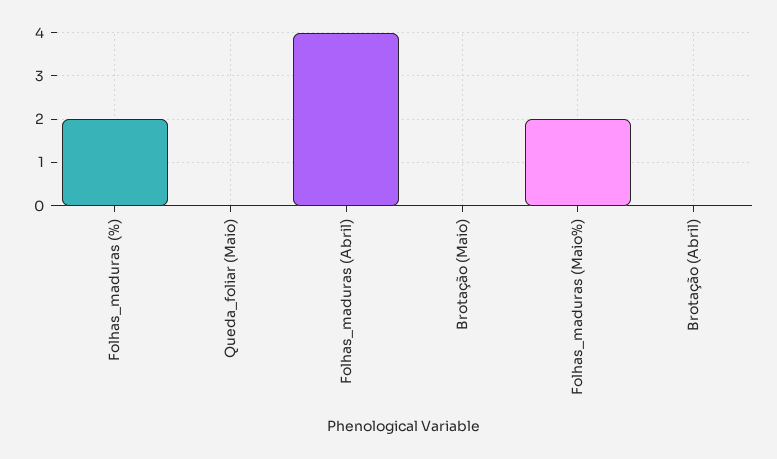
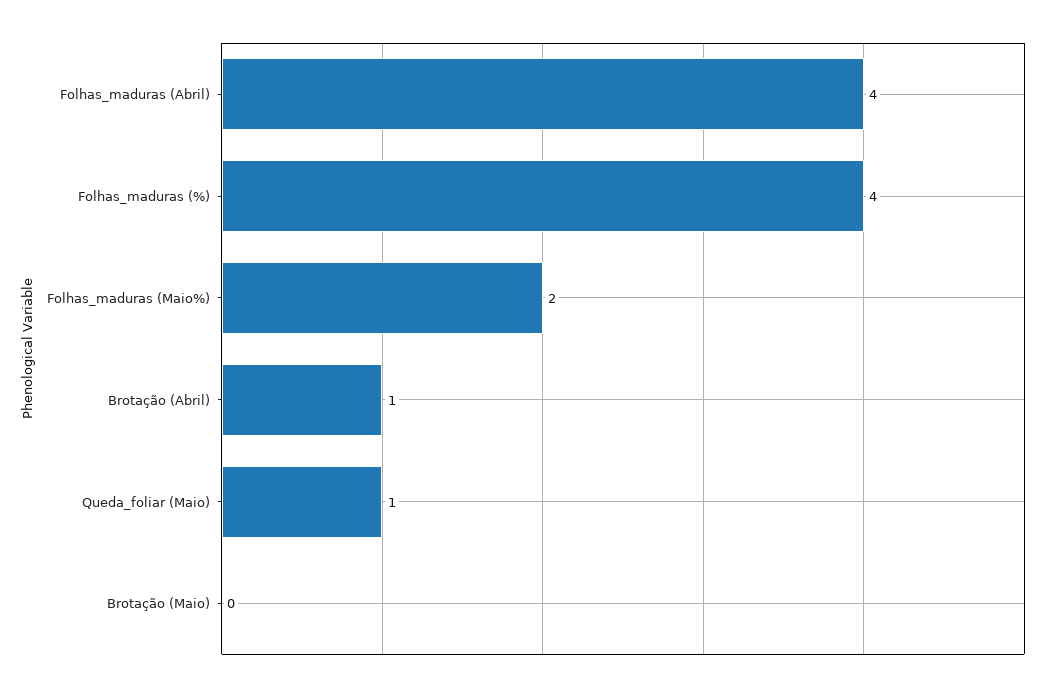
Folhas_maduras (%): 2 -> 4
Queda_foliar (Maio): 0 -> 1
Brotação (Abril): 0 -> 1

